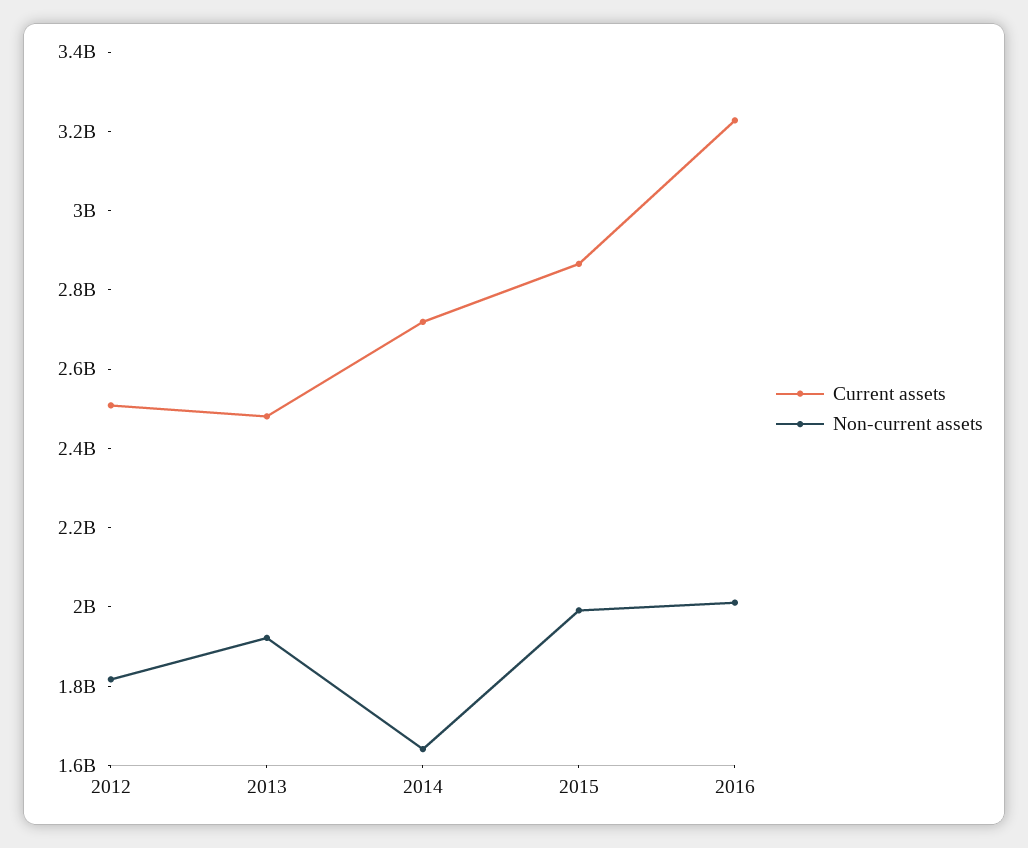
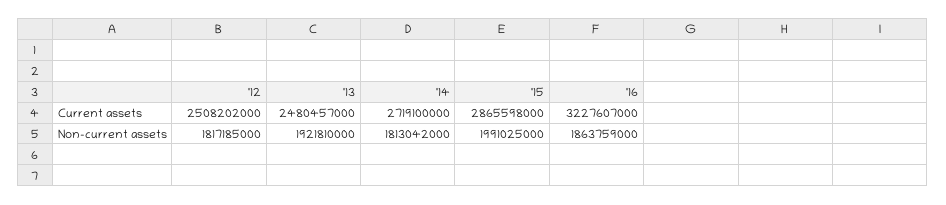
Non-current assets, 2014: 1650000000 -> 1813042000
Non-current assets, 2016: 2000000000 -> 1863759000

